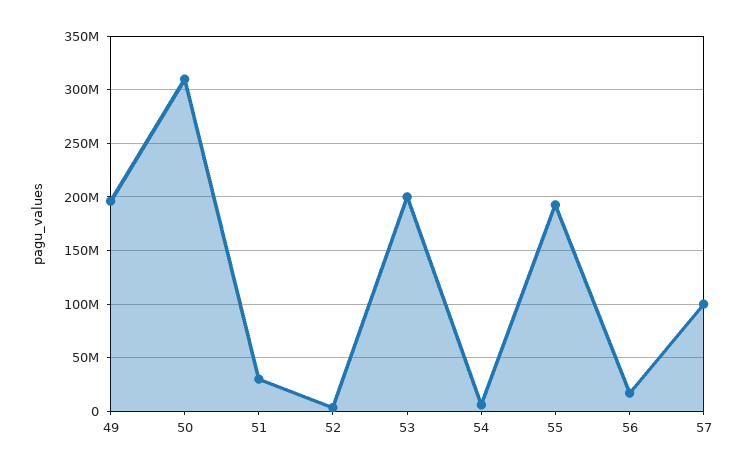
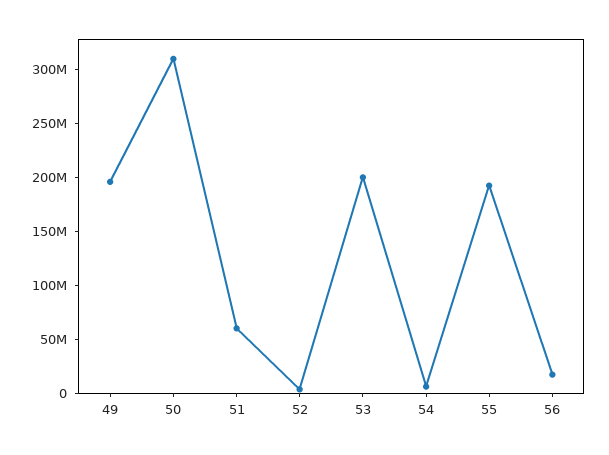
51: 30000000 -> 60000000
57: 100000000 -> none

